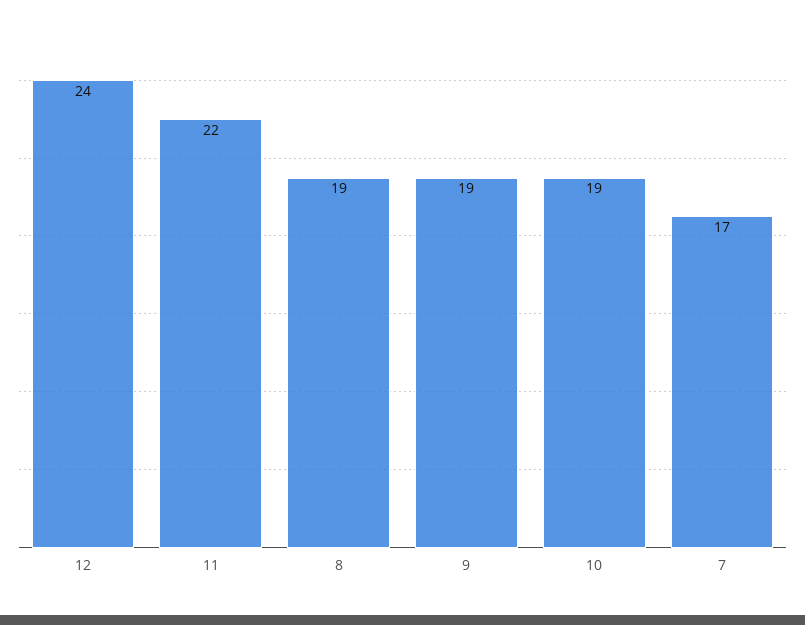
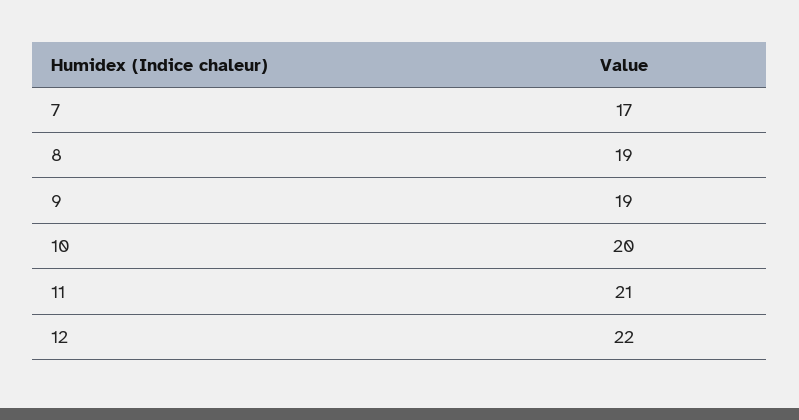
12: 24 -> 22
11: 22 -> 21
10: 19 -> 20

